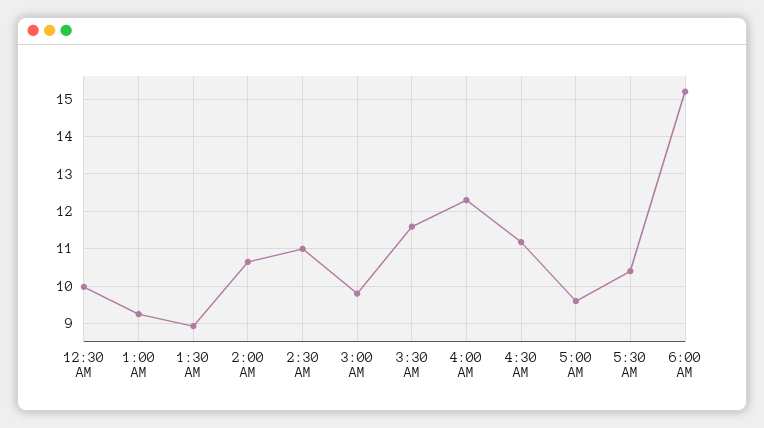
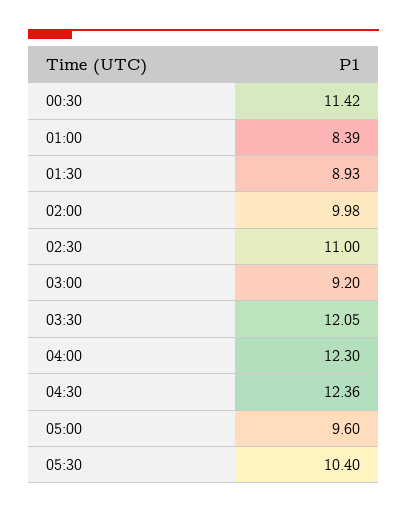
12:30 AM: 10 -> 11.42
1:00 AM: 9.2 -> 8.39
2:00 AM: 10.6 -> 9.98
3:00 AM: 9.8 -> 9.2
3:30 AM: 11.6 -> 12.05
4:30 AM: 11.2 -> 12.36
6:00 AM: 15.2 -> none

